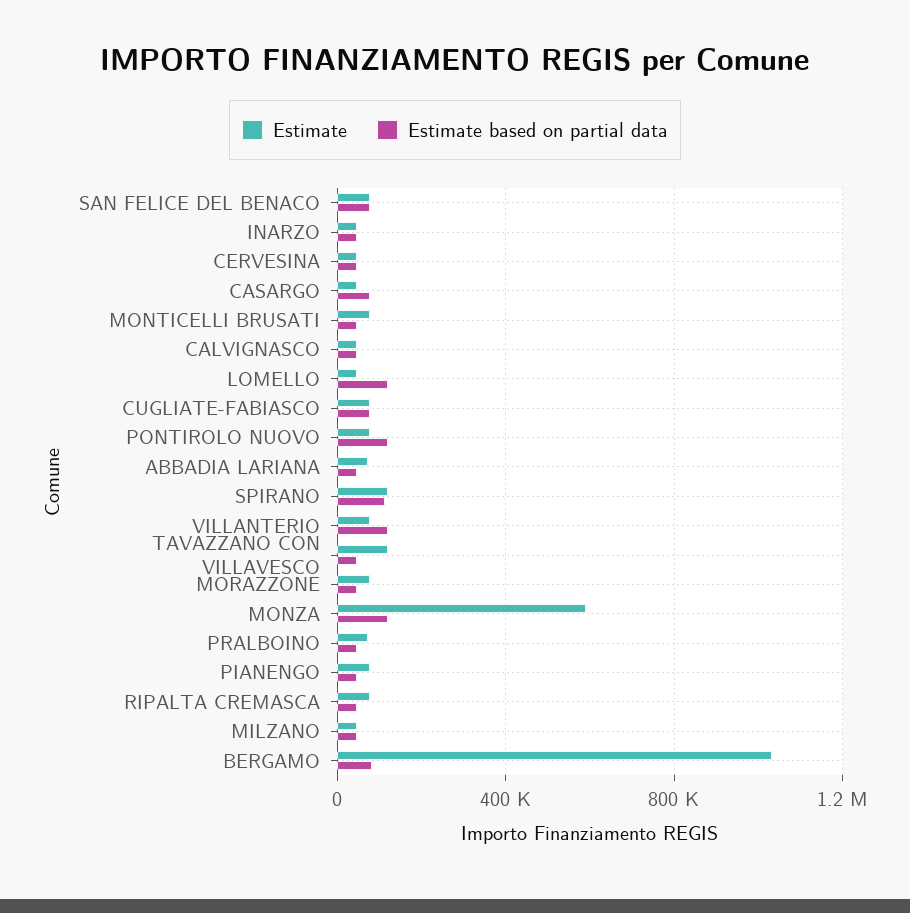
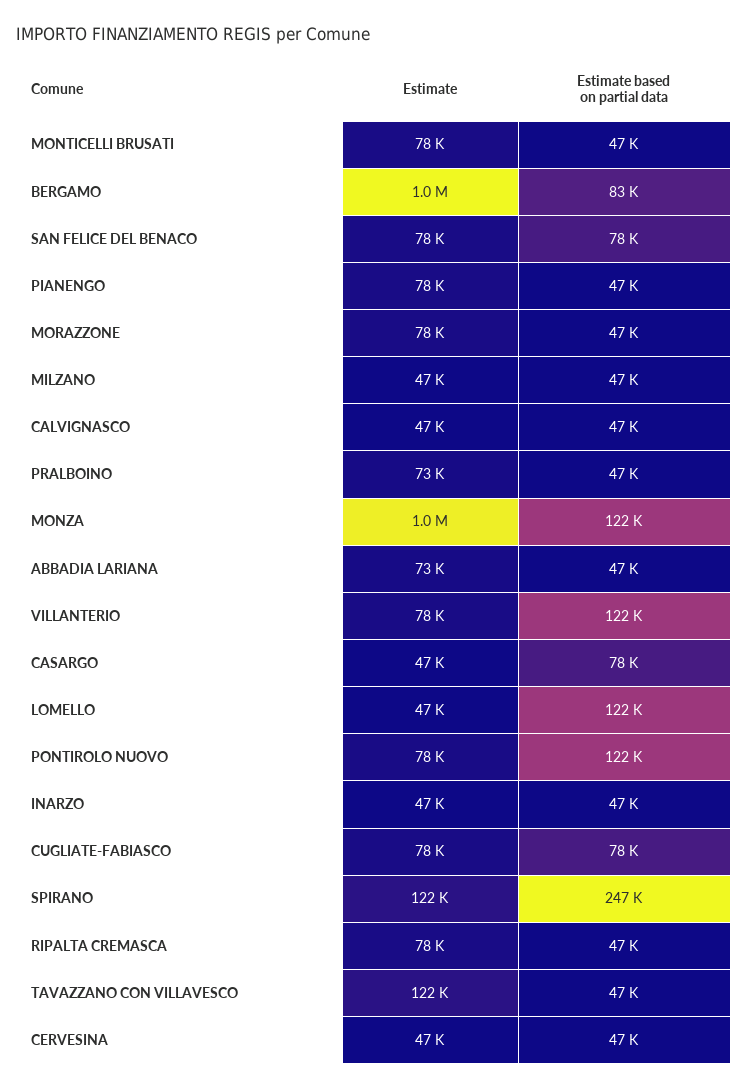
Estimate based on partial data, SPIRANO: 100000 -> 247000
Estimate, MONZA: 600000 -> 1000000

